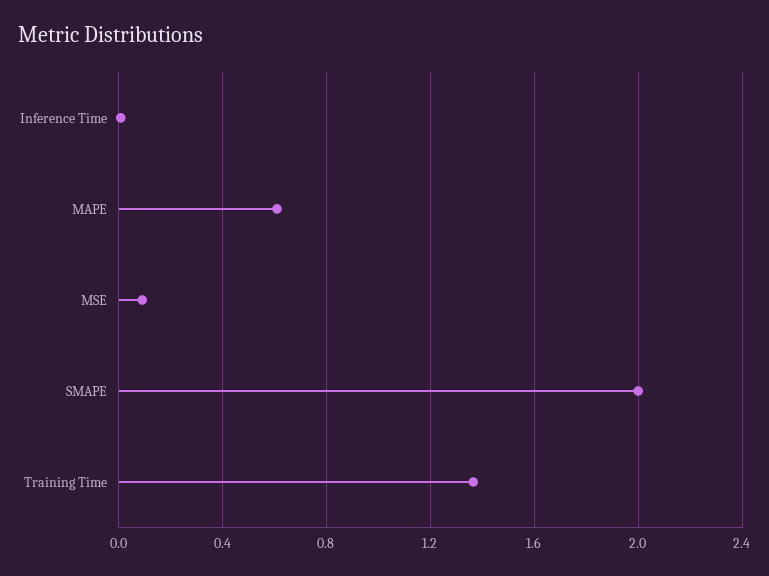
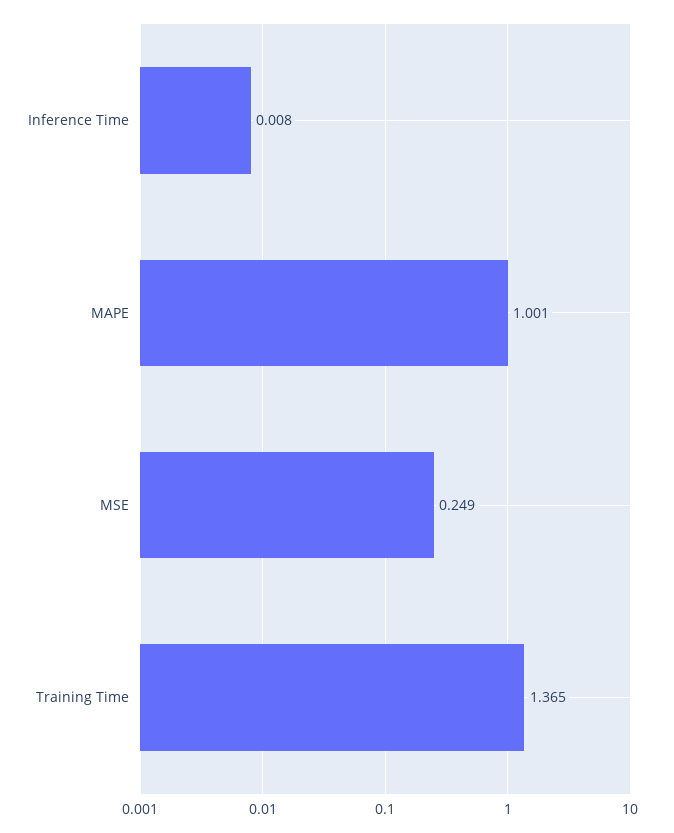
MAPE: 0.6 -> 1.001
MSE: 0.1 -> 0.249
SMAPE: 2 -> none

